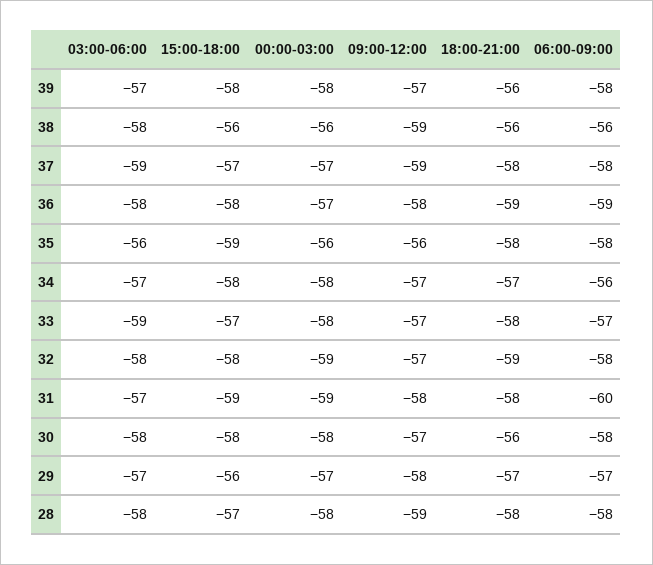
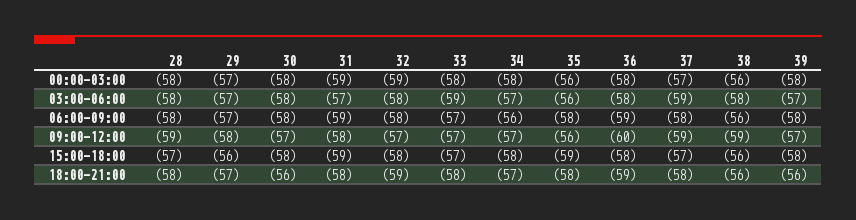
00:00-03:00, 36: -57 -> -58
09:00-12:00, 36: -58 -> -60
06:00-09:00, 31: -60 -> -59

